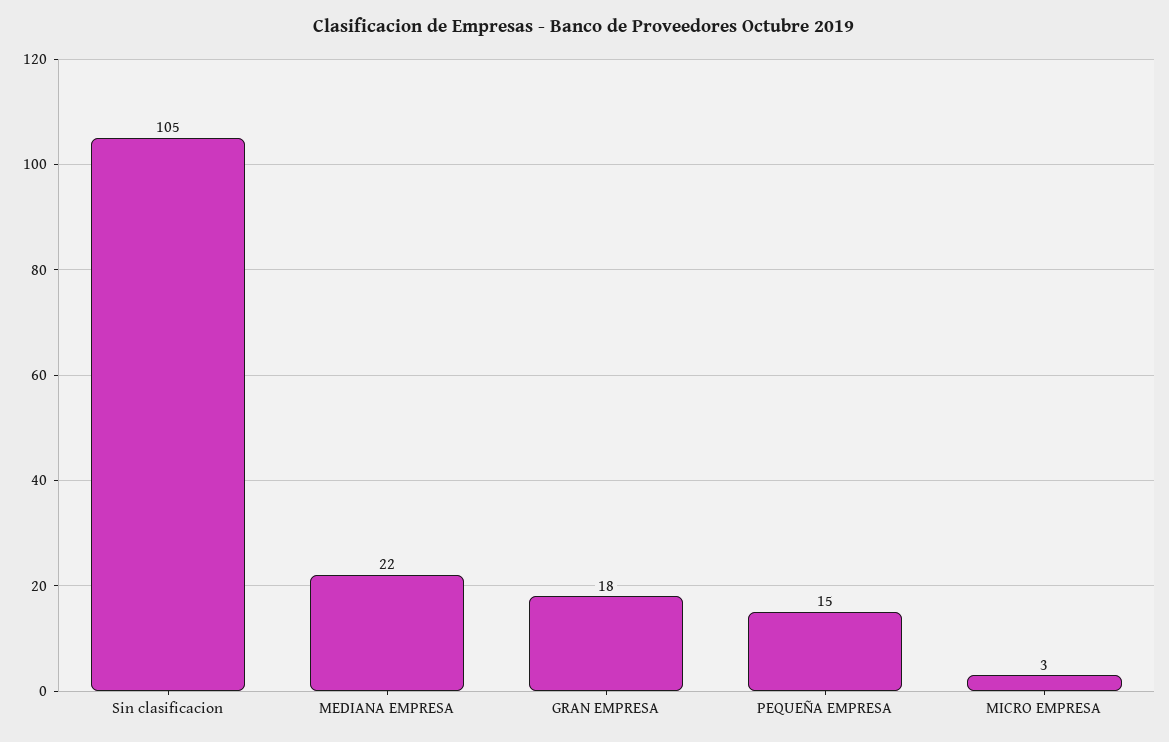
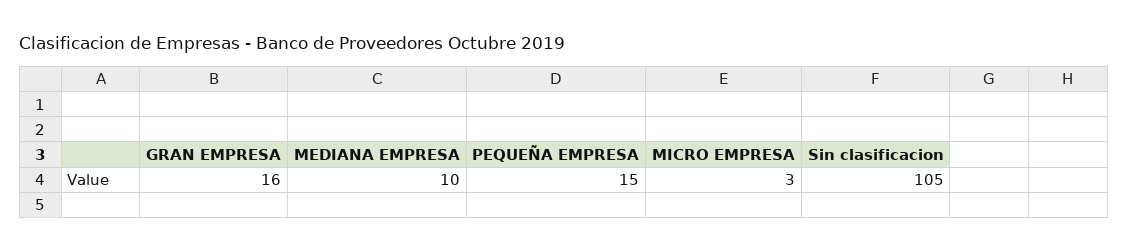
MEDIANA EMPRESA: 22 -> 10
GRAN EMPRESA: 18 -> 16

